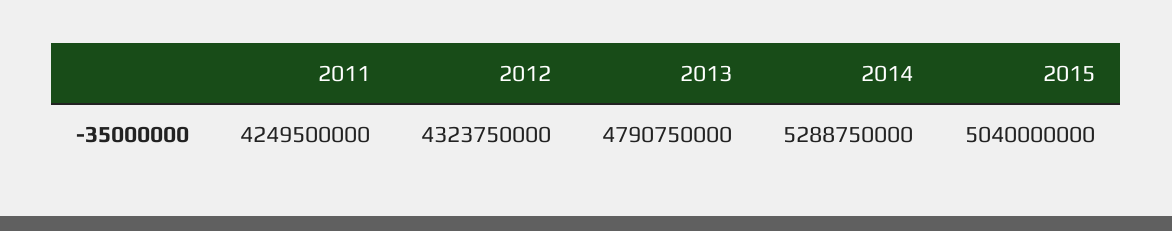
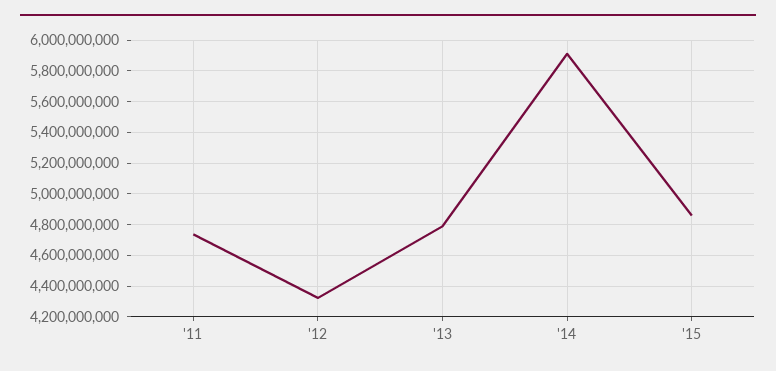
2011: 4249500000 -> 4750000000
2014: 5288750000 -> 5900000000
2015: 5040000000 -> 4850000000

